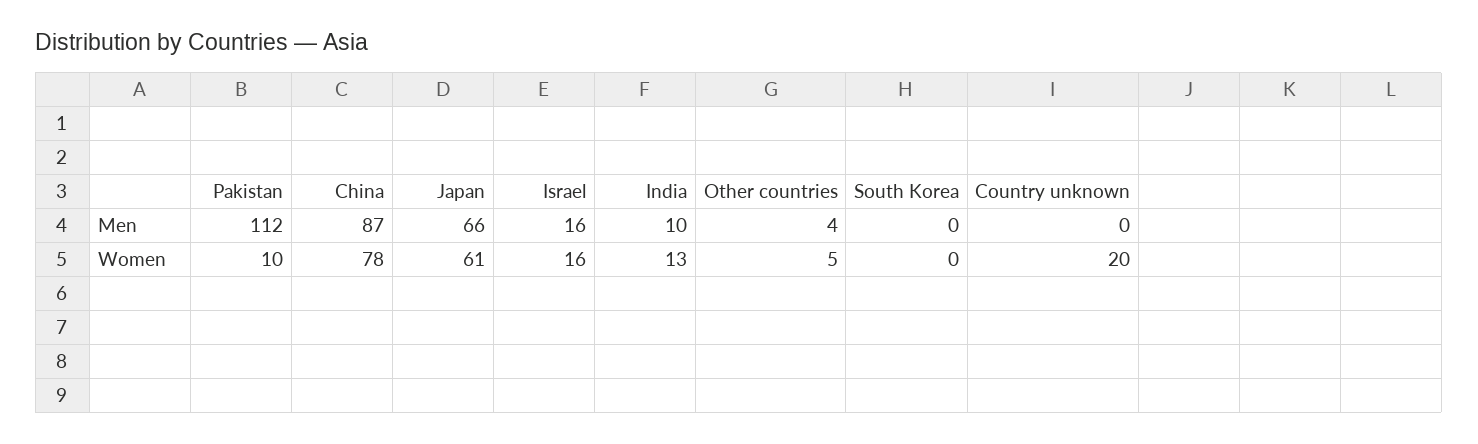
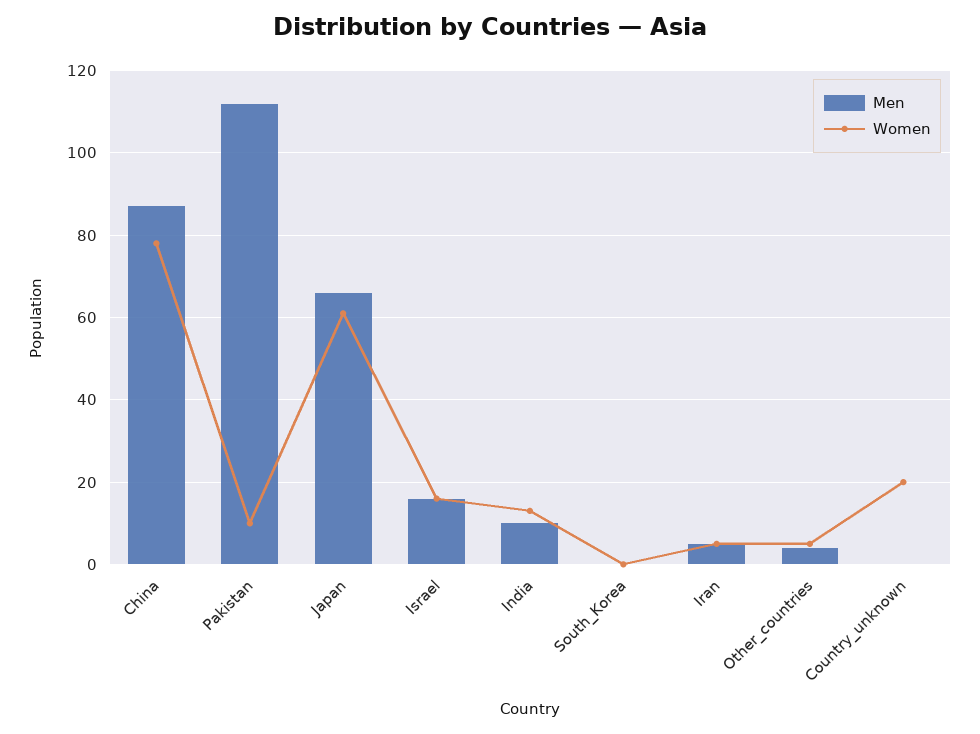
Men, Iran: none -> 5
Women, Iran: none -> 5

